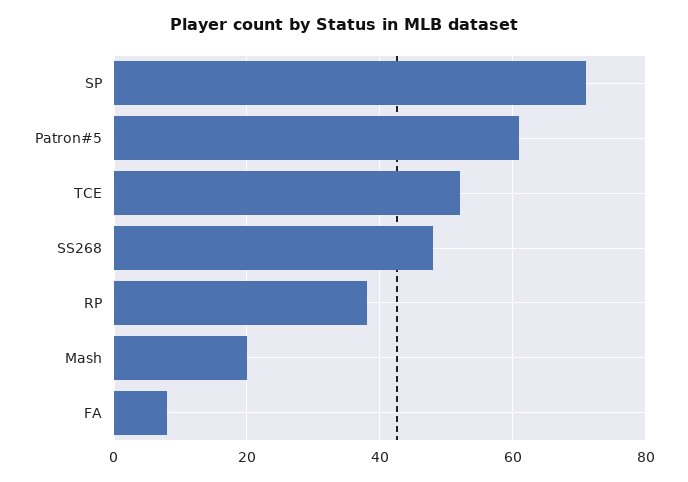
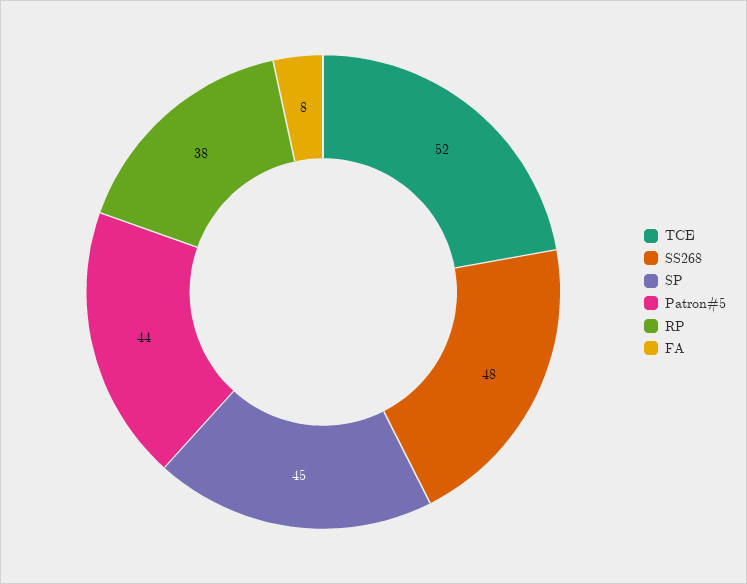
SP: 70 -> 45
Patron#5: 60 -> 44
Mash: 20 -> none

